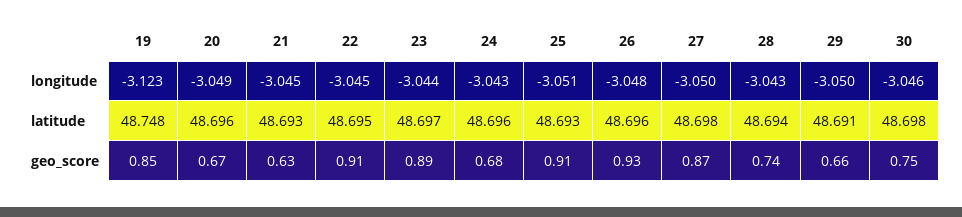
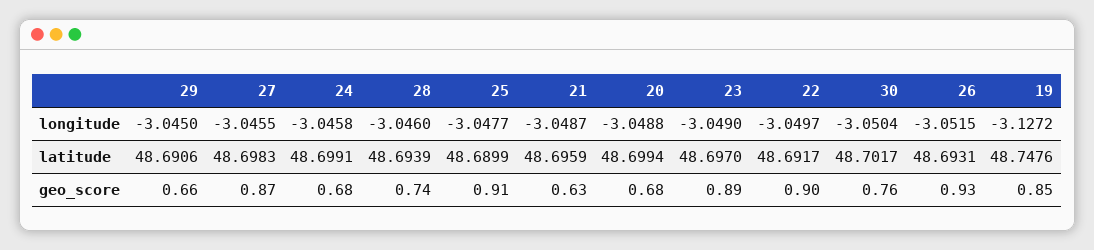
19, longitude: -3.123 -> -3.1272
21, longitude: -3.045 -> -3.0487
22, longitude: -3.045 -> -3.0497
23, longitude: -3.044 -> -3.049
24, longitude: -3.043 -> -3.0458
25, longitude: -3.051 -> -3.0477
26, longitude: -3.048 -> -3.0515
27, longitude: -3.05 -> -3.0455
28, longitude: -3.043 -> -3.046
29, longitude: -3.05 -> -3.045
30, longitude: -3.046 -> -3.0504
20, latitude: 48.696 -> 48.6994
21, latitude: 48.693 -> 48.6959
22, latitude: 48.695 -> 48.6917
24, latitude: 48.696 -> 48.6991
25, latitude: 48.693 -> 48.6899
26, latitude: 48.696 -> 48.6931
30, latitude: 48.698 -> 48.7017
20, geo_score: 0.67 -> 0.68
22, geo_score: 0.91 -> 0.9
30, geo_score: 0.75 -> 0.76

